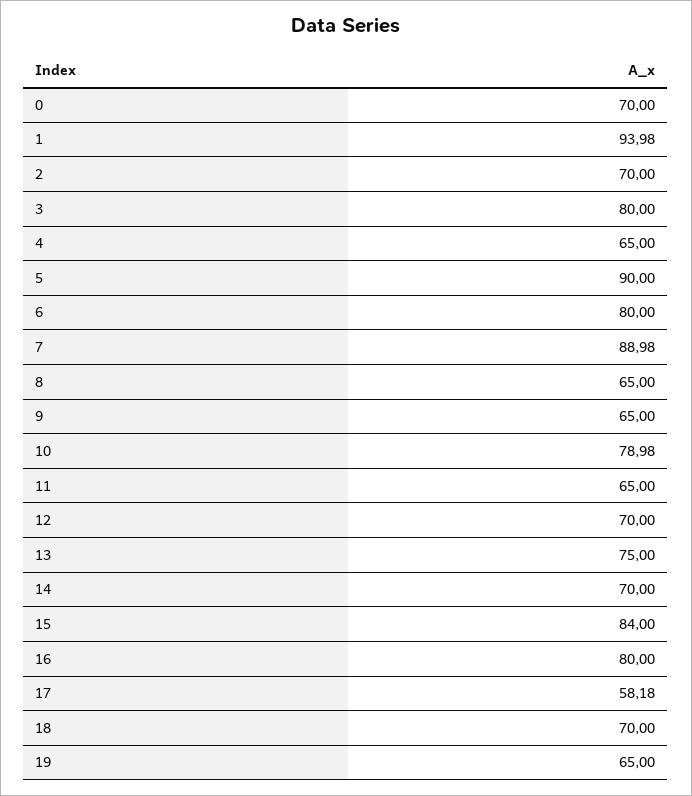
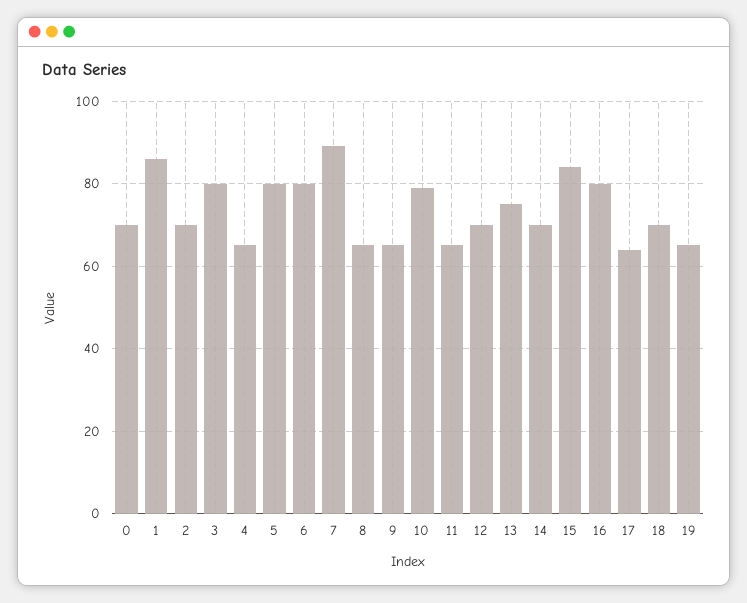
1: 93.98 -> 86
5: 90 -> 80
17: 58.18 -> 64

